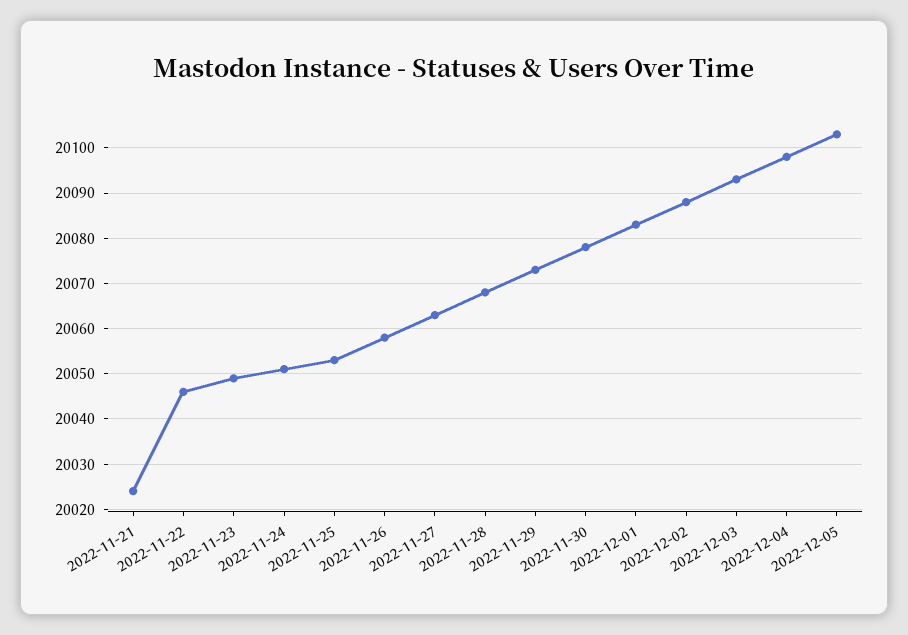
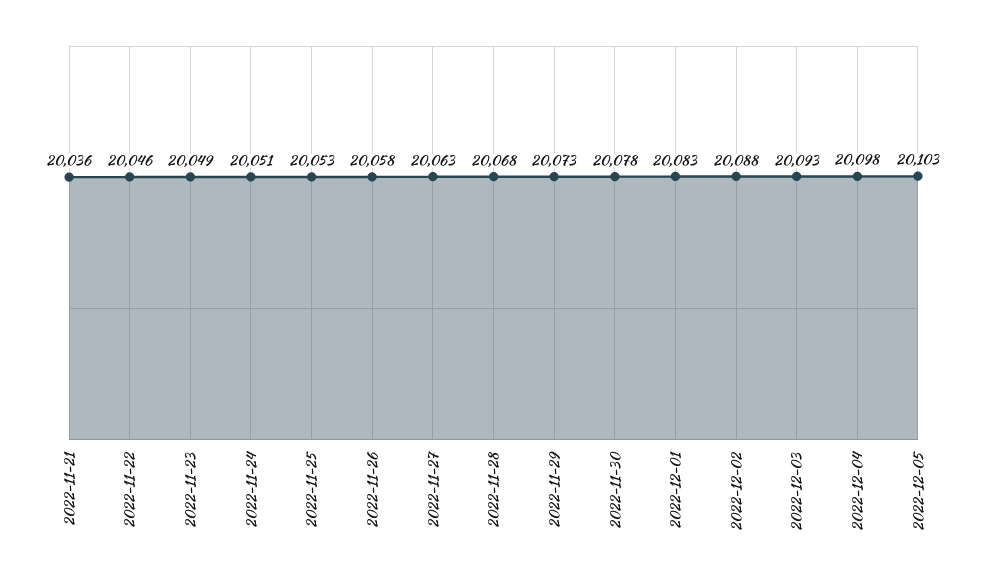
2022-11-21: 20025 -> 20036

